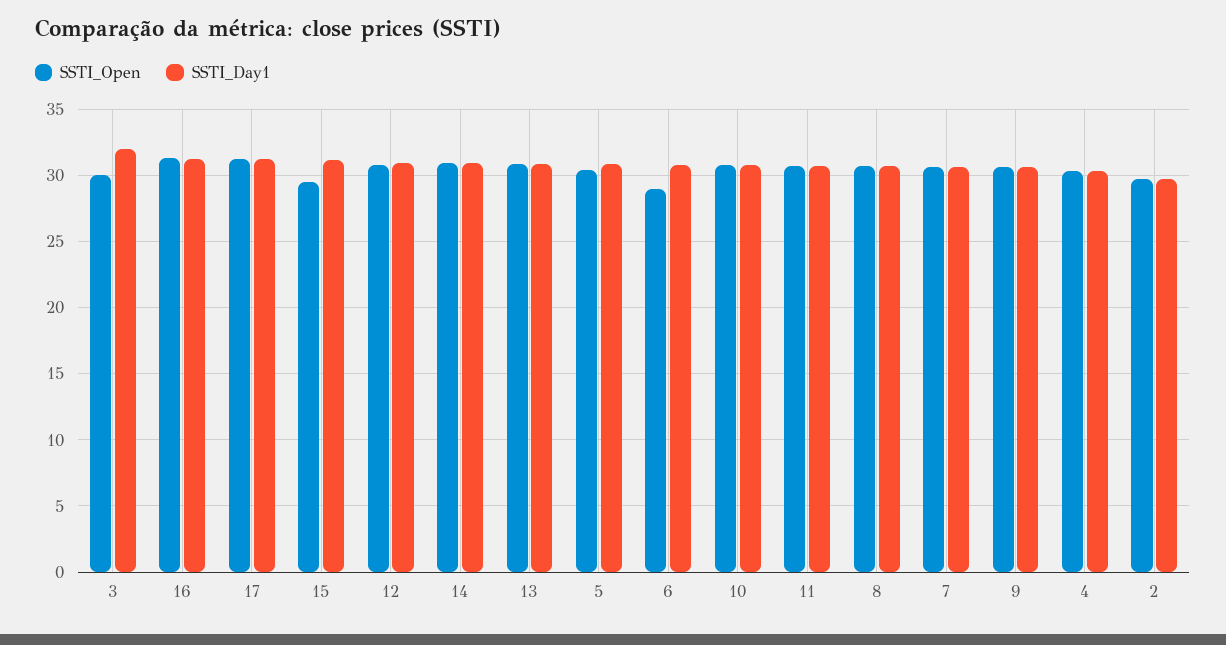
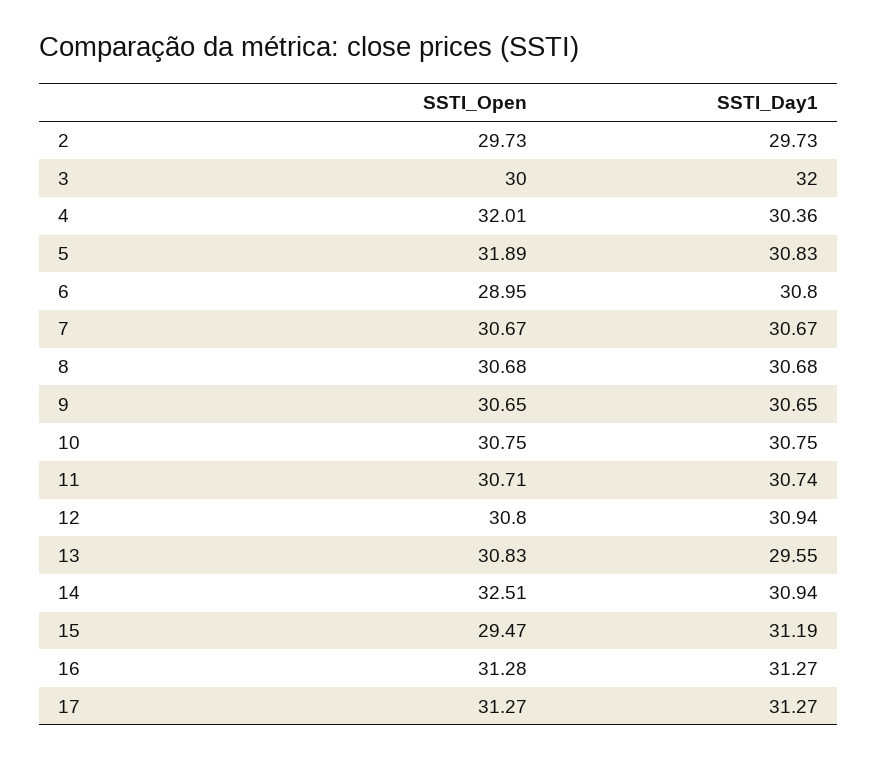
SSTI_Open, 14: 31 -> 32.51
SSTI_Day1, 13: 31 -> 29.55
SSTI_Open, 5: 30.5 -> 31.89
SSTI_Open, 4: 30.5 -> 32.01

